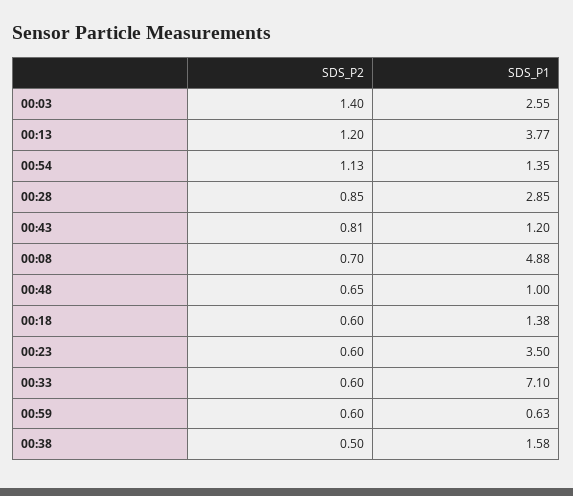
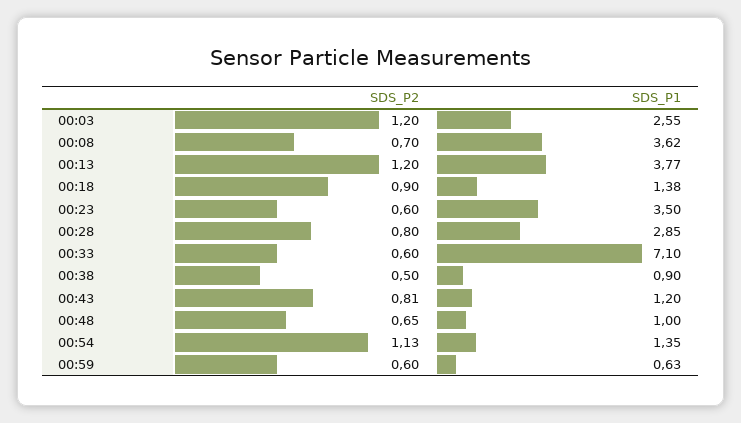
SDS_P2, 00:03: 1.4 -> 1.2
SDS_P2, 00:28: 0.85 -> 0.8
SDS_P1, 00:08: 4.88 -> 3.62
SDS_P2, 00:18: 0.6 -> 0.9
SDS_P1, 00:38: 1.58 -> 0.9

